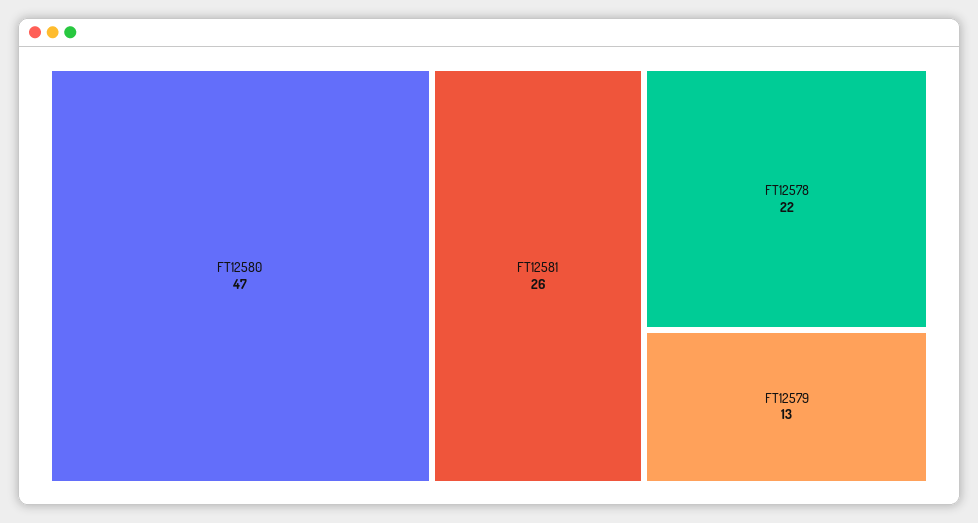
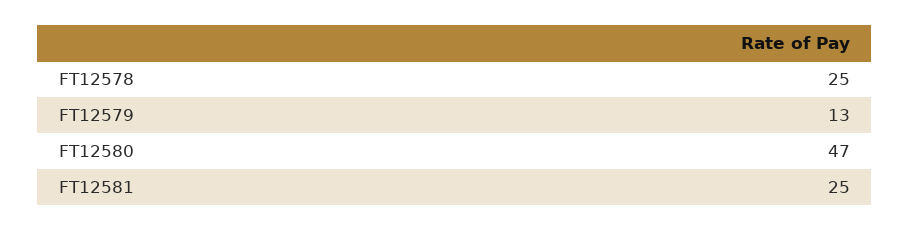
FT12581: 26 -> 25
FT12578: 22 -> 25

